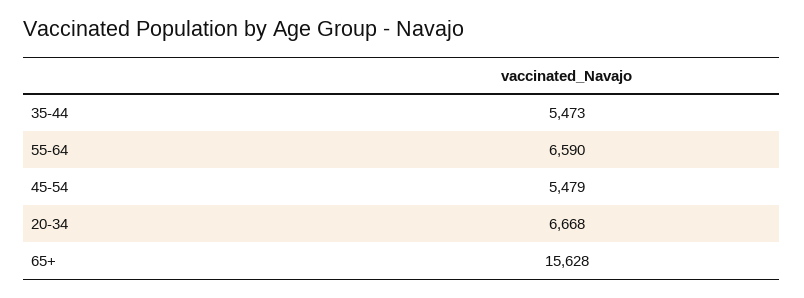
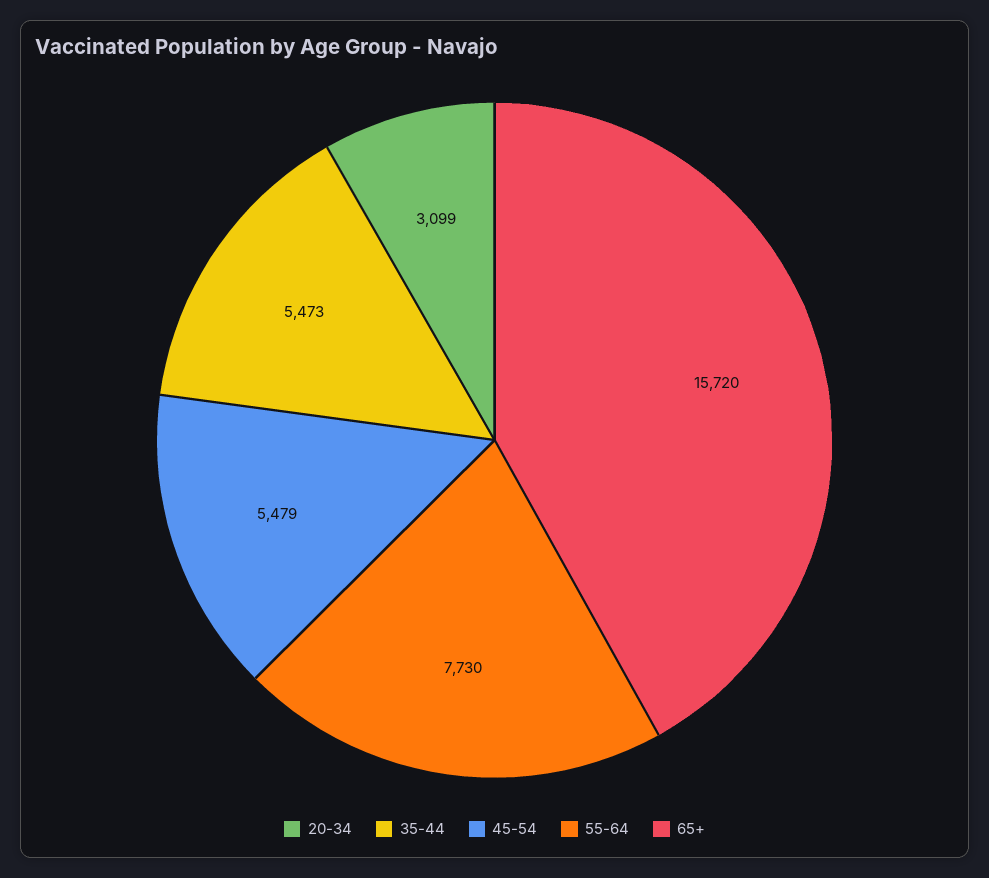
55-64: 6590 -> 7730
20-34: 6668 -> 3099
65+: 15628 -> 15720

